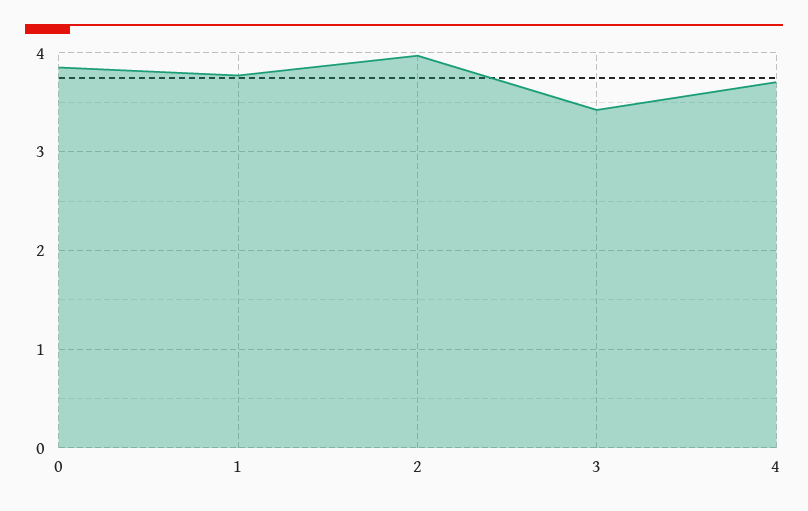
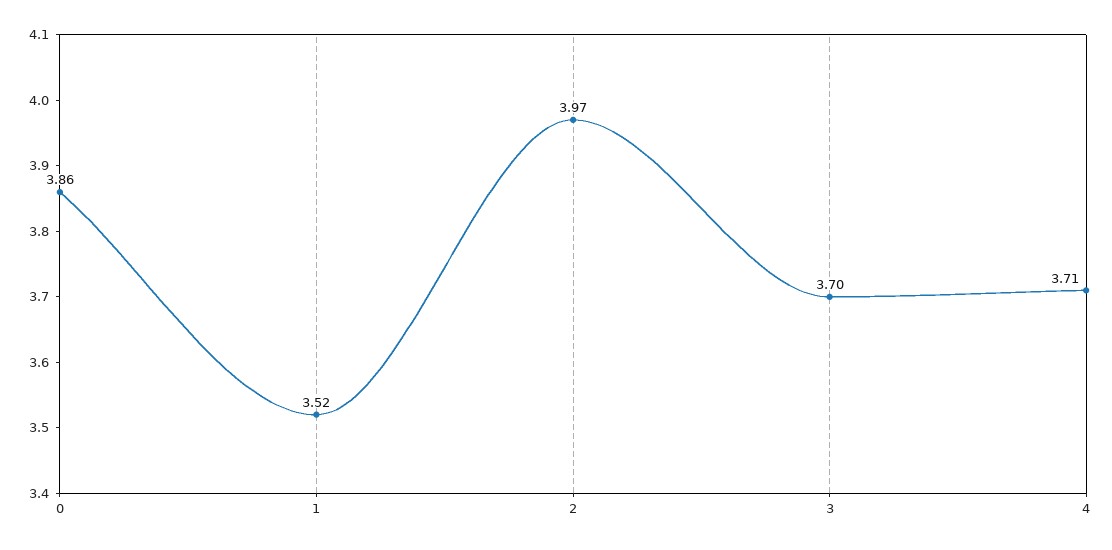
1: 3.8 -> 3.52
3: 3.4 -> 3.7

